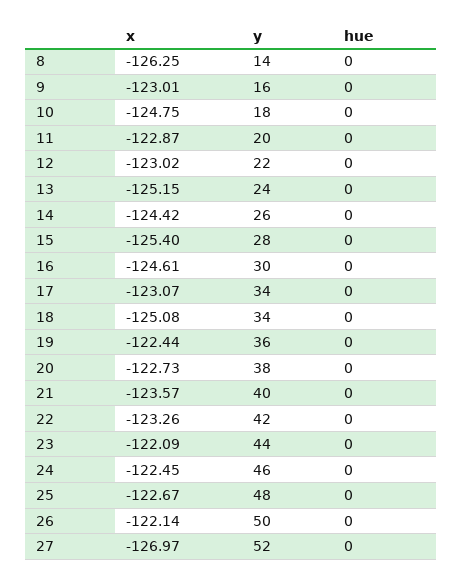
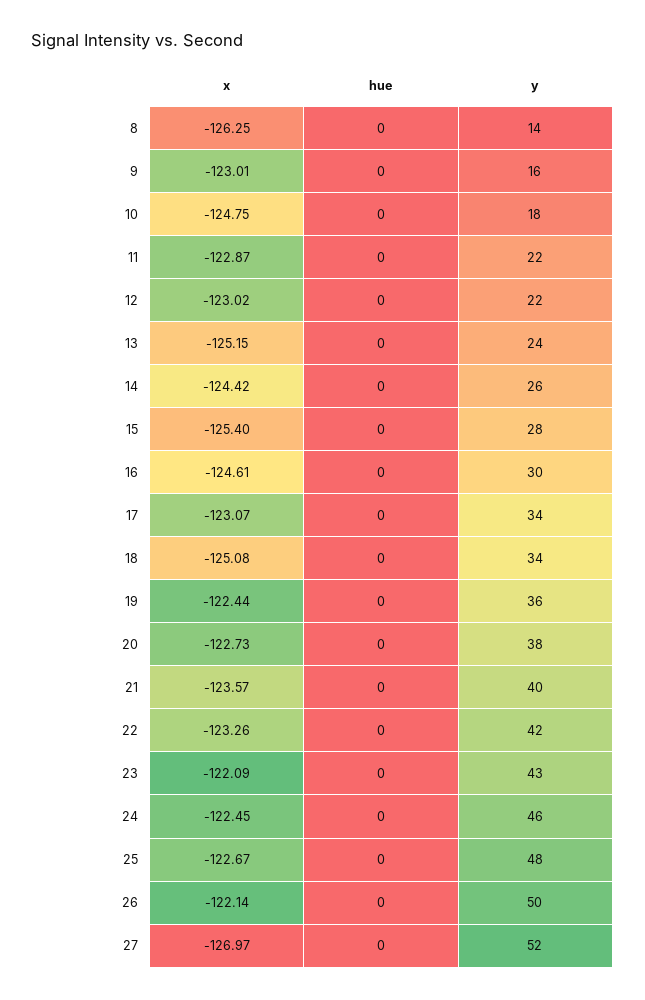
y, 11: 20 -> 22
y, 23: 44 -> 43

